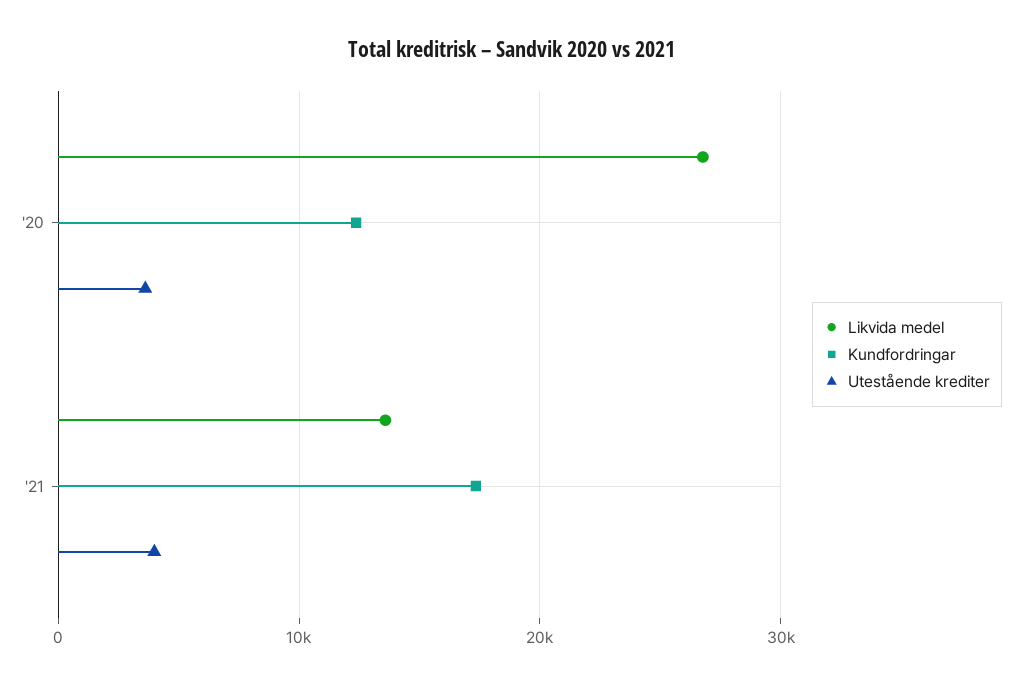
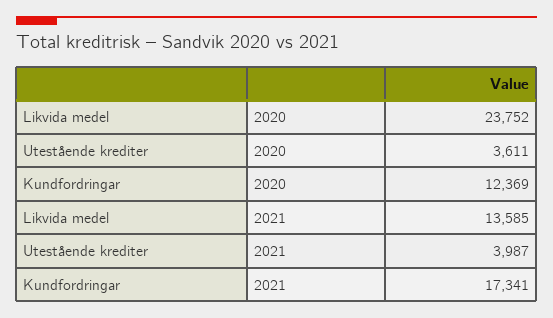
Likvida medel, '20: 27000 -> 23752

